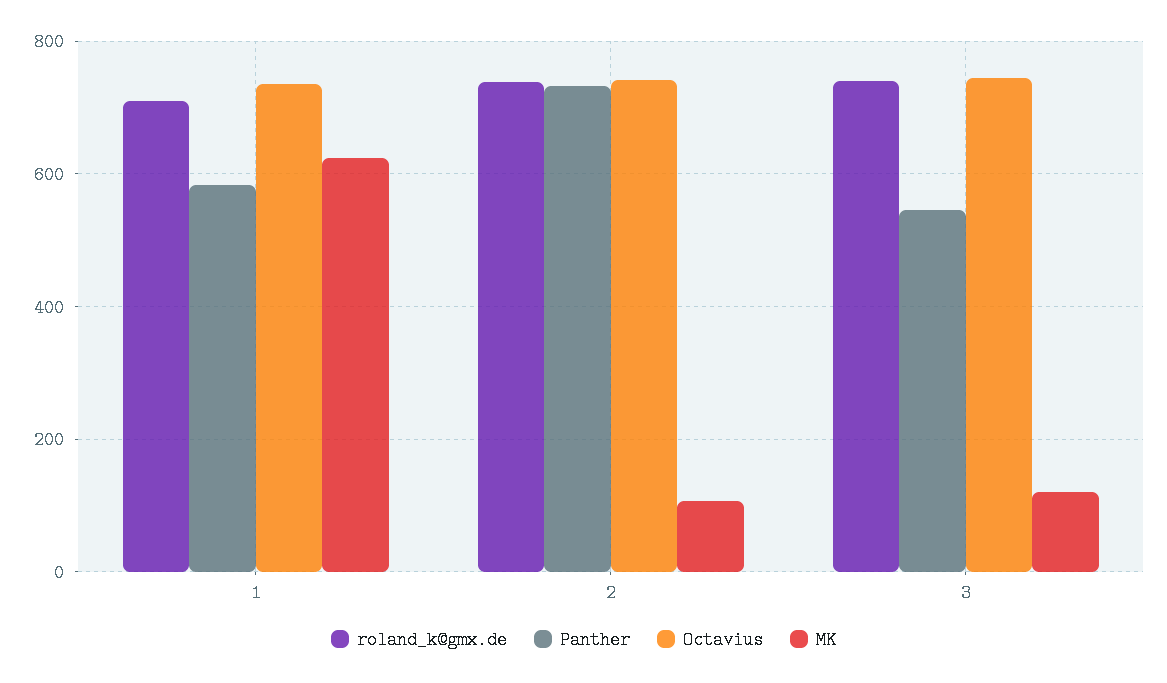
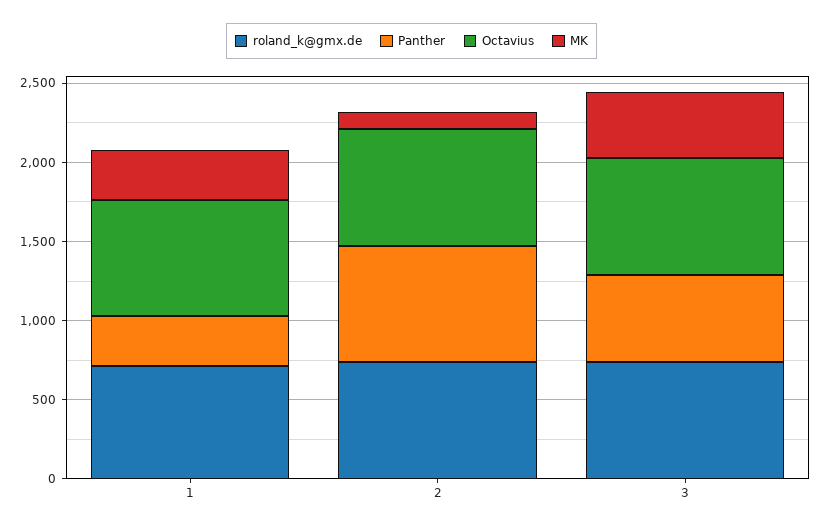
Panther, 1: 580 -> 300
MK, 1: 620 -> 300
MK, 3: 120 -> 400

